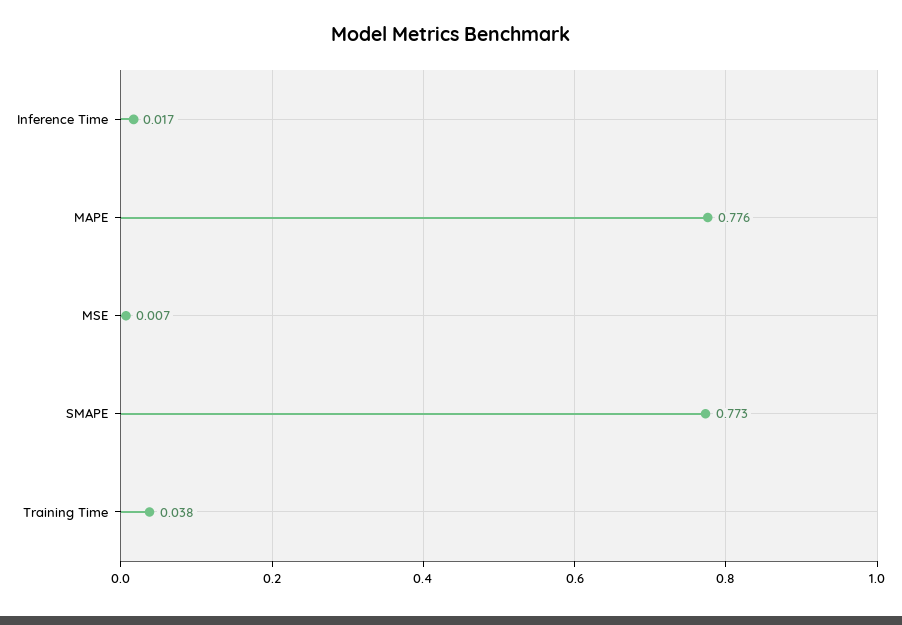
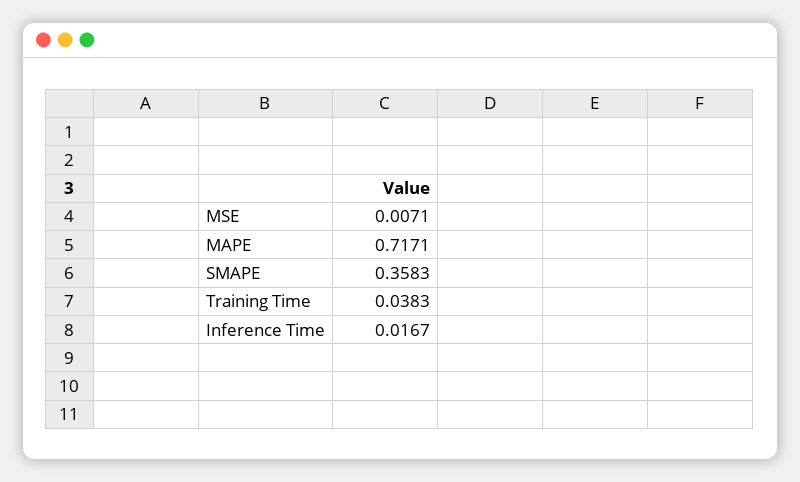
MAPE: 0.776 -> 0.7171
SMAPE: 0.773 -> 0.3583

